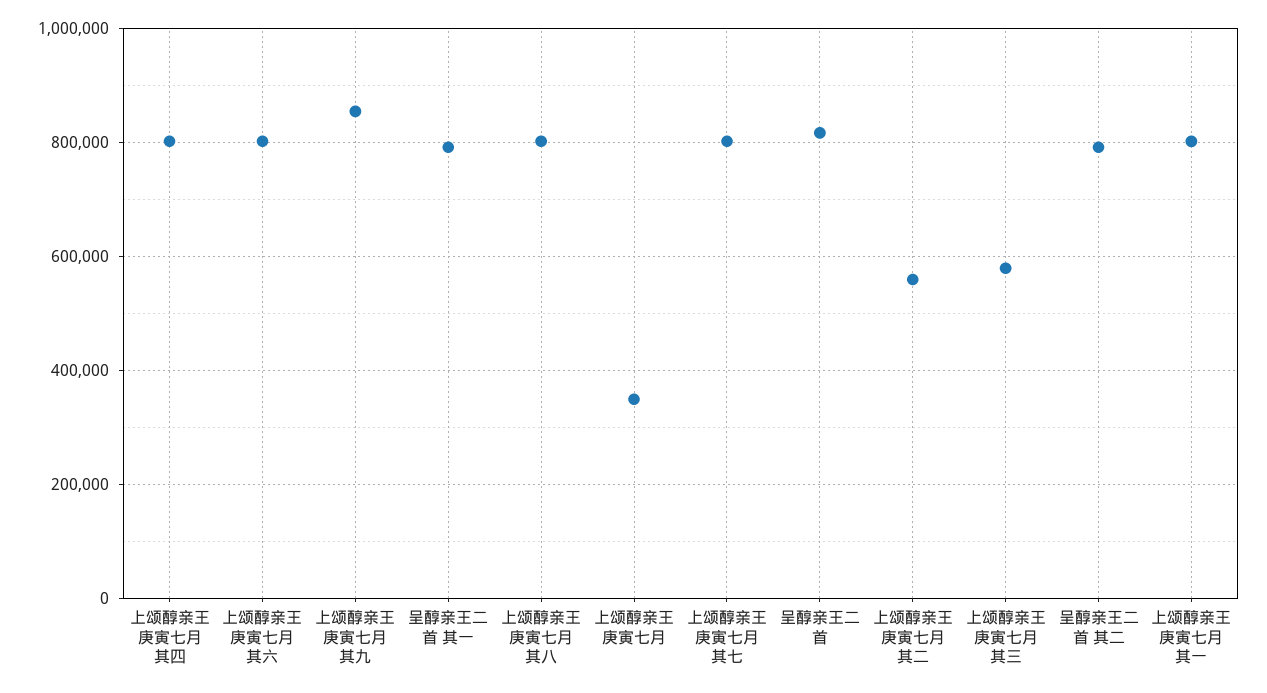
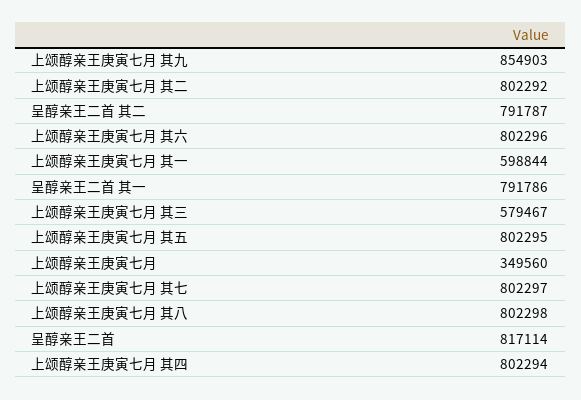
上颂醇亲王庚寅七月 其二: 560000 -> 802292
上颂醇亲王庚寅七月 其一: 800000 -> 598844
上颂醇亲王庚寅七月 其五: none -> 802295

